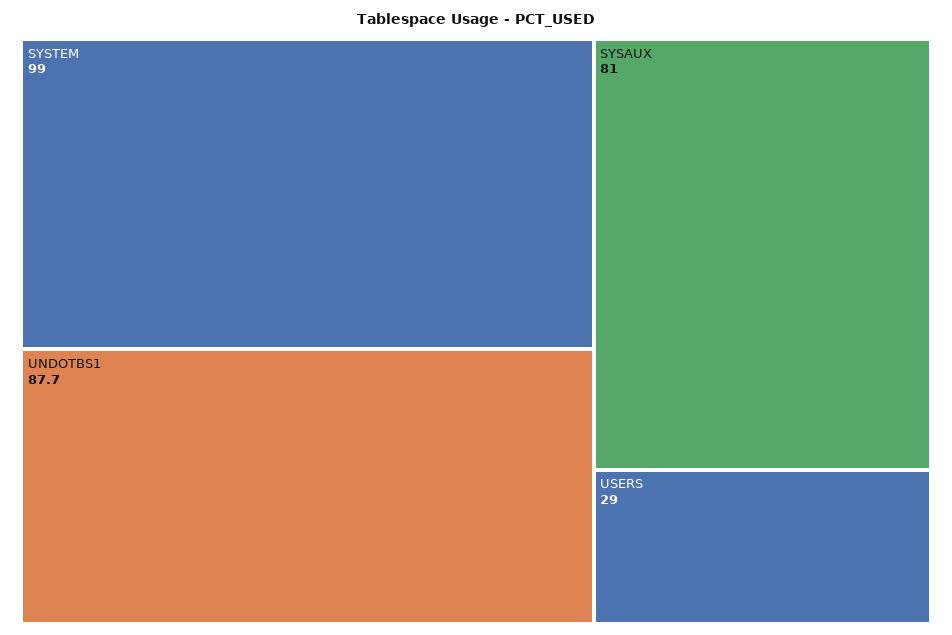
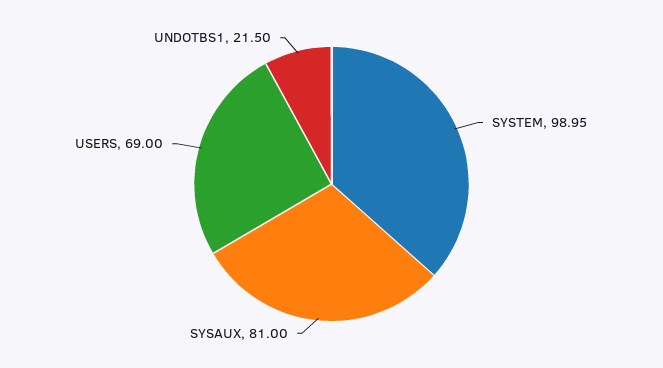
UNDOTBS1: 87.7 -> 21.5
USERS: 29 -> 69

